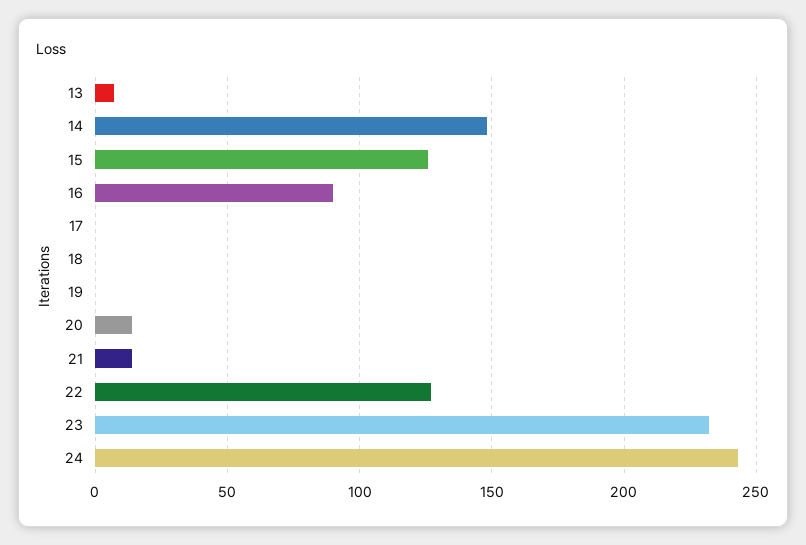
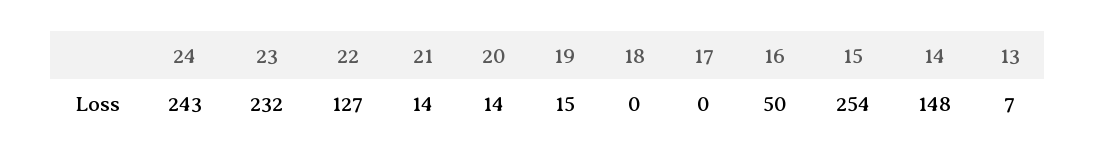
15: 125 -> 254
16: 90 -> 50
19: 0 -> 15

